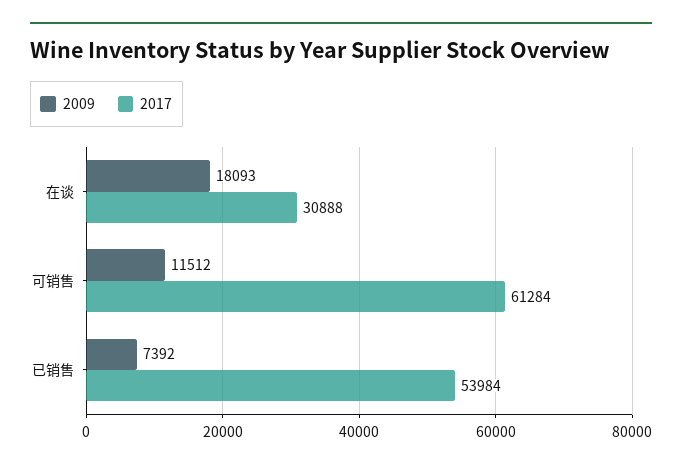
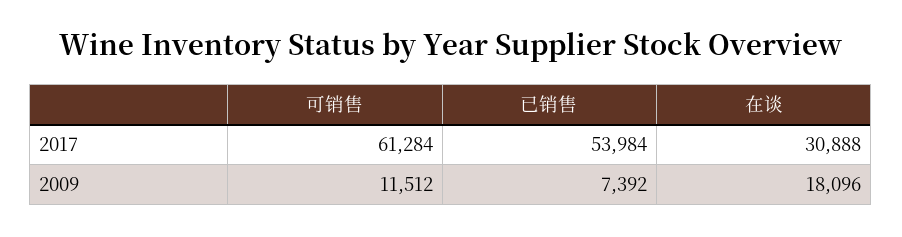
2009, 在谈: 18093 -> 18096

